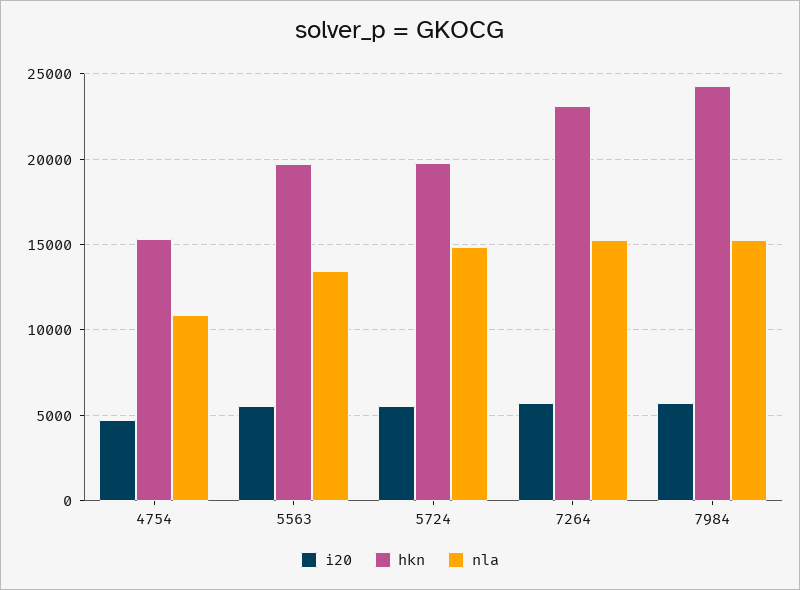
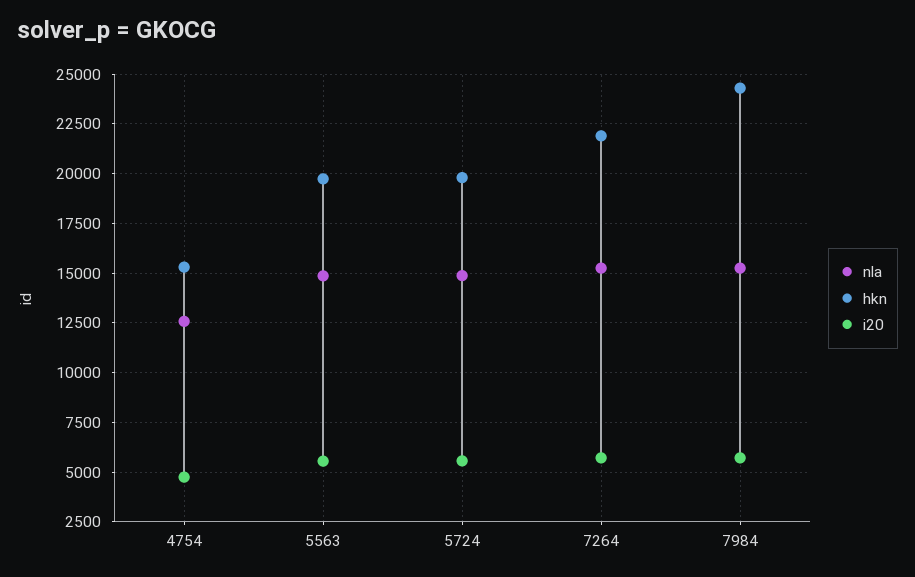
nla, 4754: 11000 -> 12500
nla, 5563: 13500 -> 15000
hkn, 7264: 23000 -> 22000

